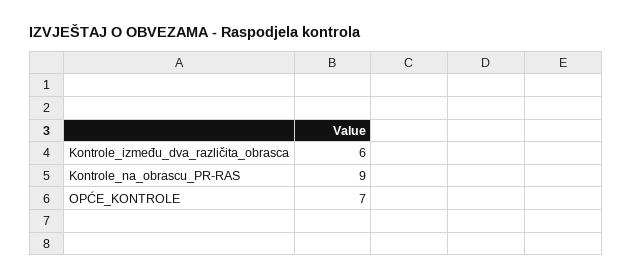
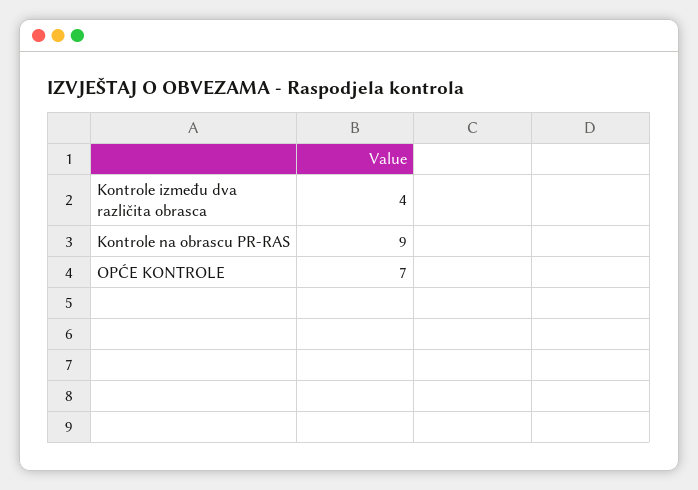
Kontrole_između_dva_različita_obrasca: 6 -> 4

